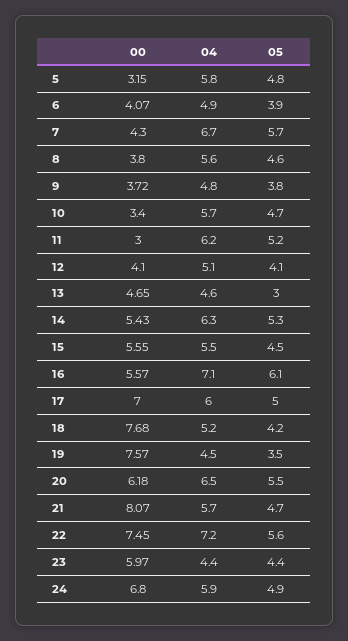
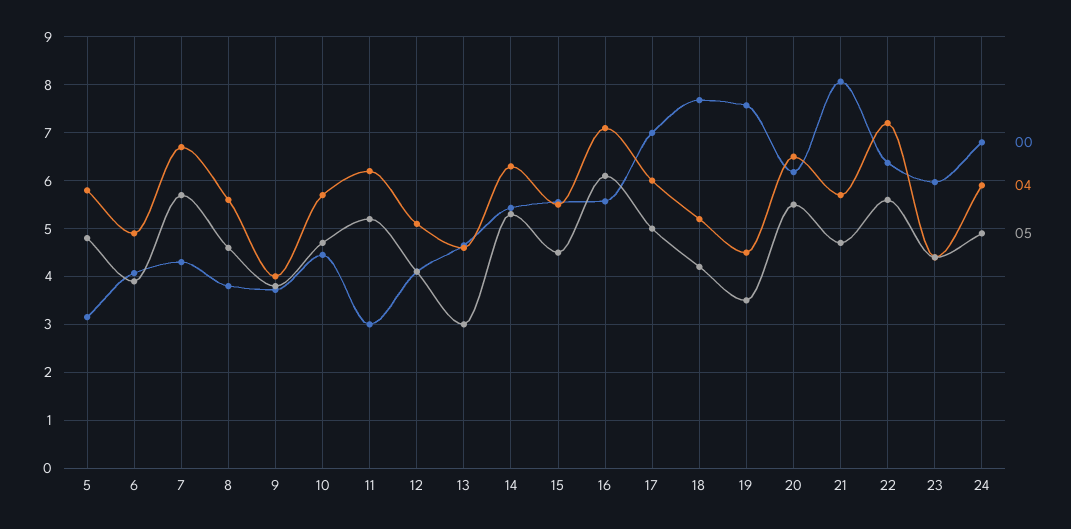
04, 9: 4.8 -> 4
00, 10: 3.4 -> 4.4
00, 22: 7.45 -> 6.4

